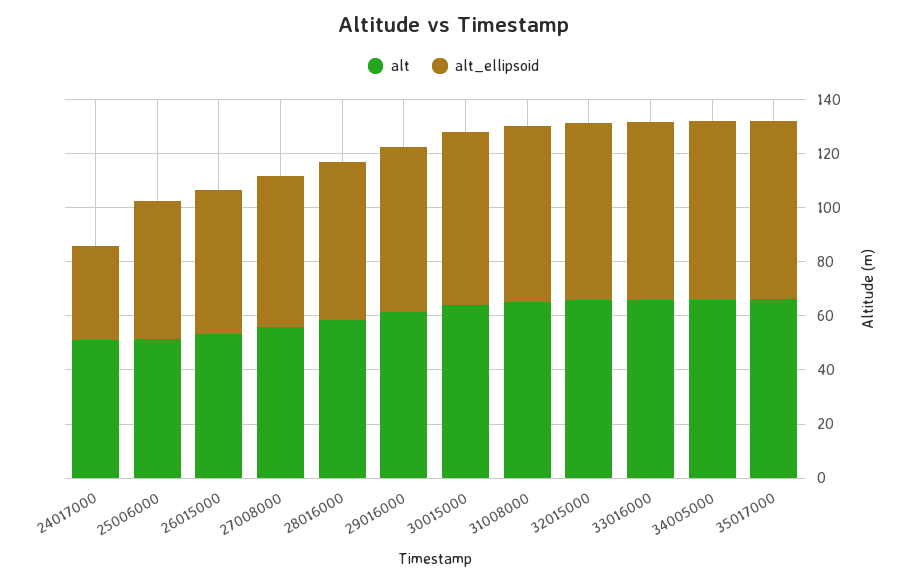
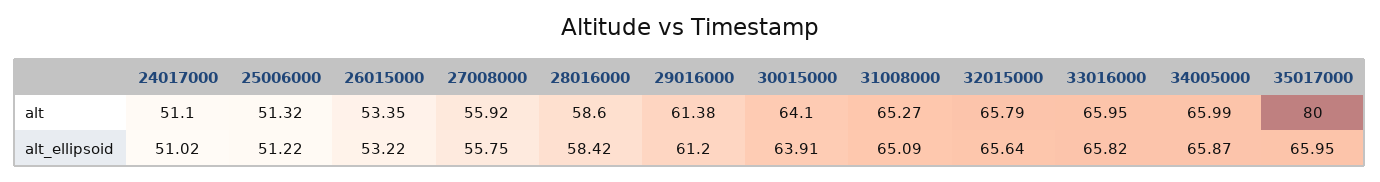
alt_ellipsoid, 24017000: 35 -> 51.02
alt, 35017000: 65 -> 80

